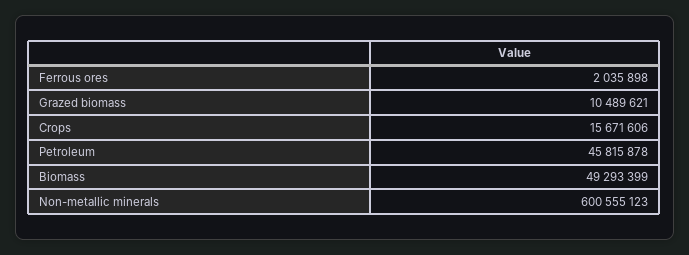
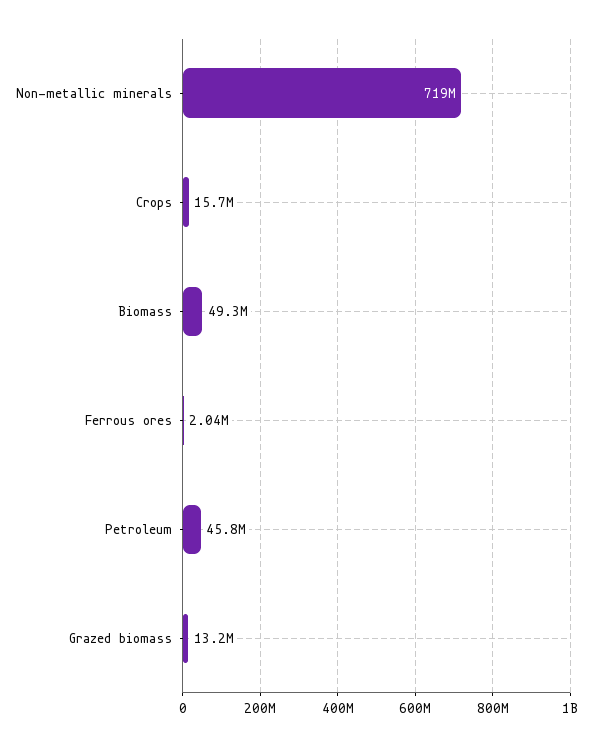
Grazed biomass: 10489621 -> 13200000
Non-metallic minerals: 600555123 -> 719000000

